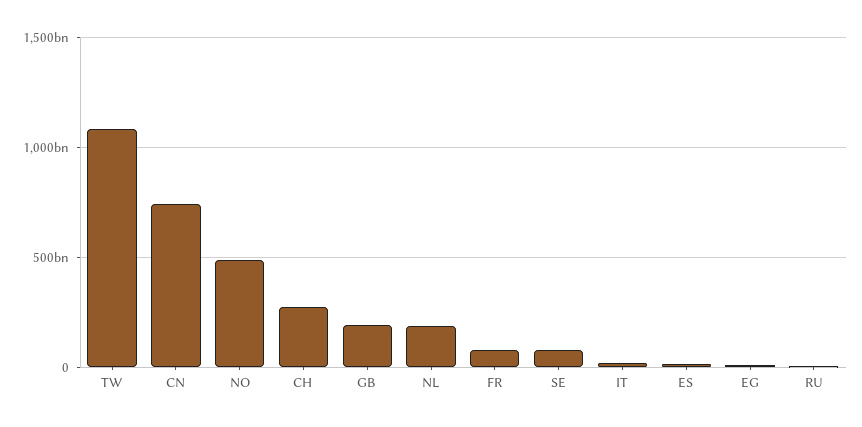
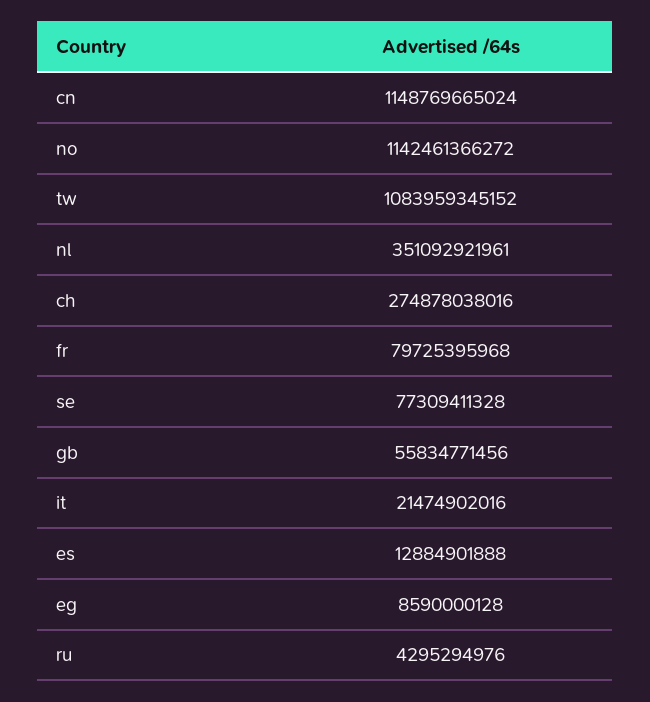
CN: 750000000000 -> 1148769665024
NO: 500000000000 -> 1142461366272
GB: 200000000000 -> 55834771456
NL: 200000000000 -> 351092921961

